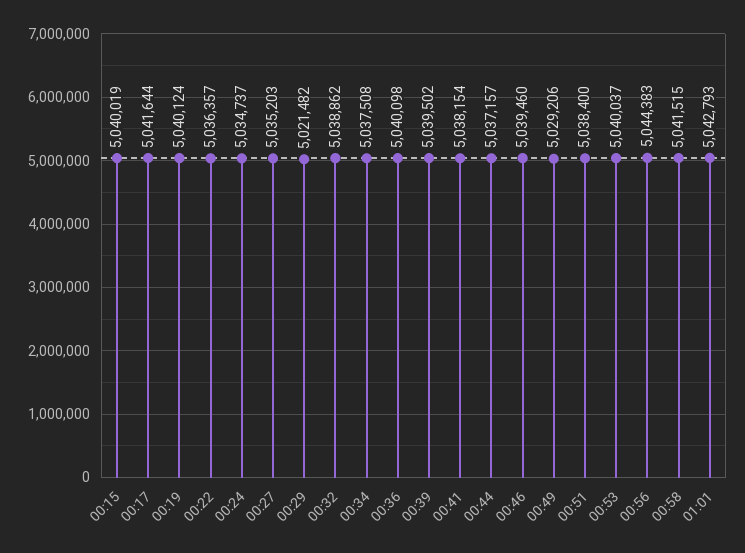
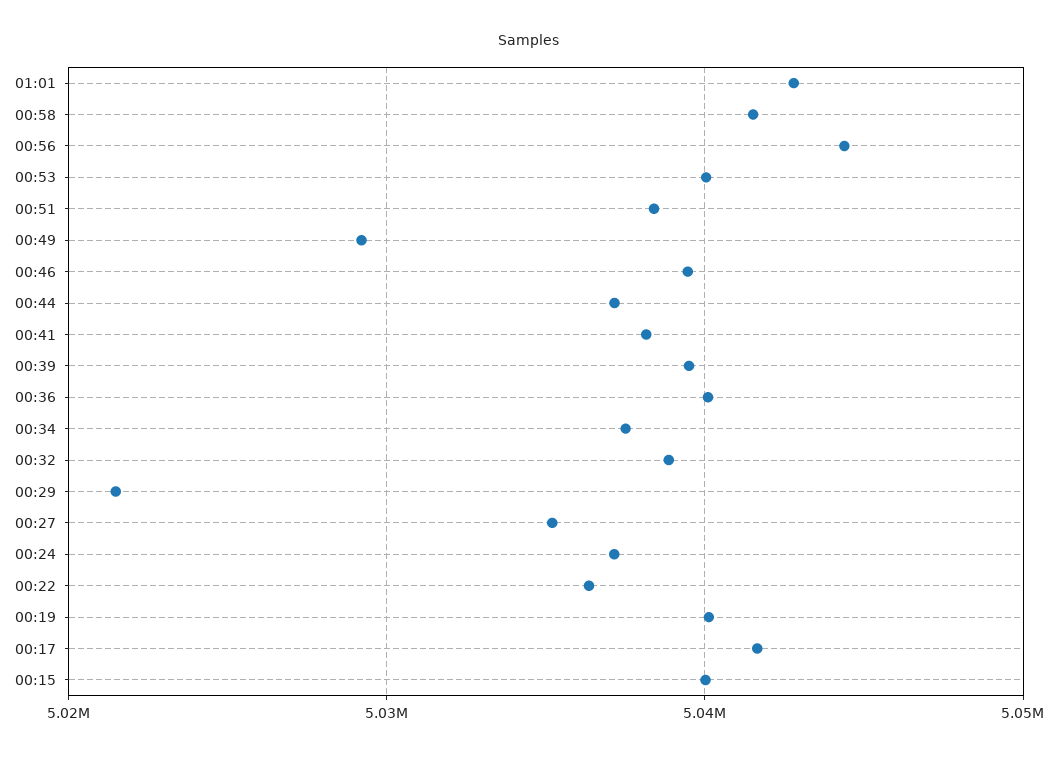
00:24: 5034737 -> 5037000

